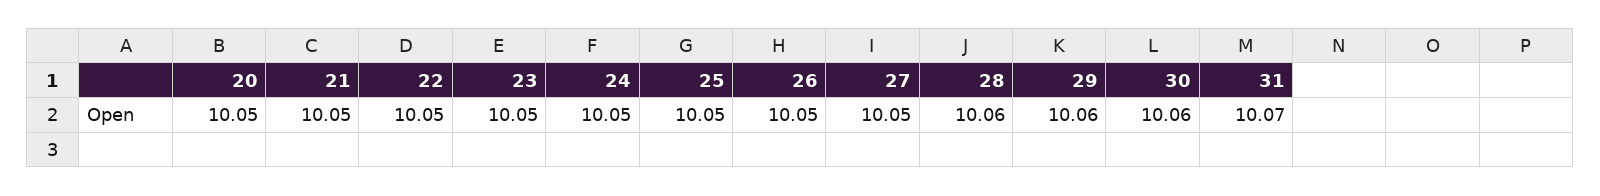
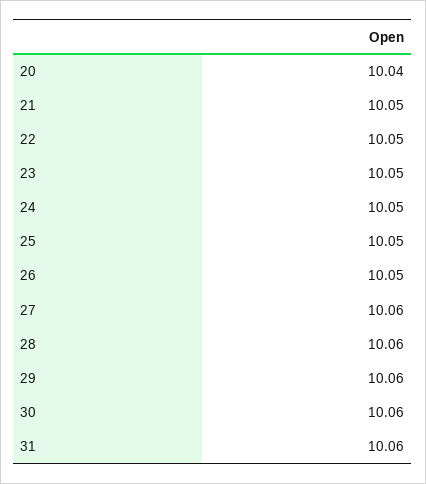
20: 10.05 -> 10.04
27: 10.05 -> 10.06
31: 10.07 -> 10.06

